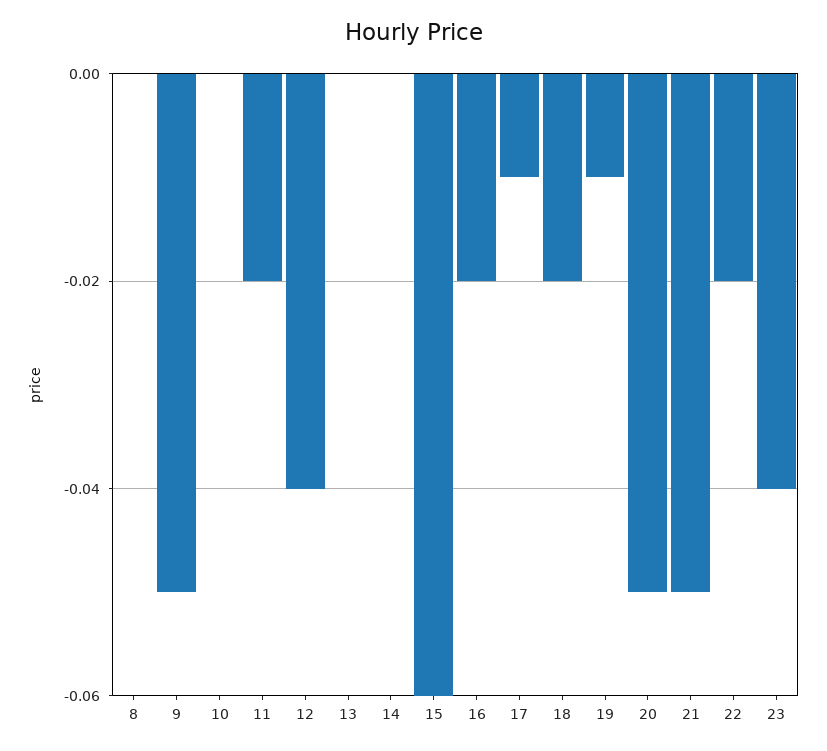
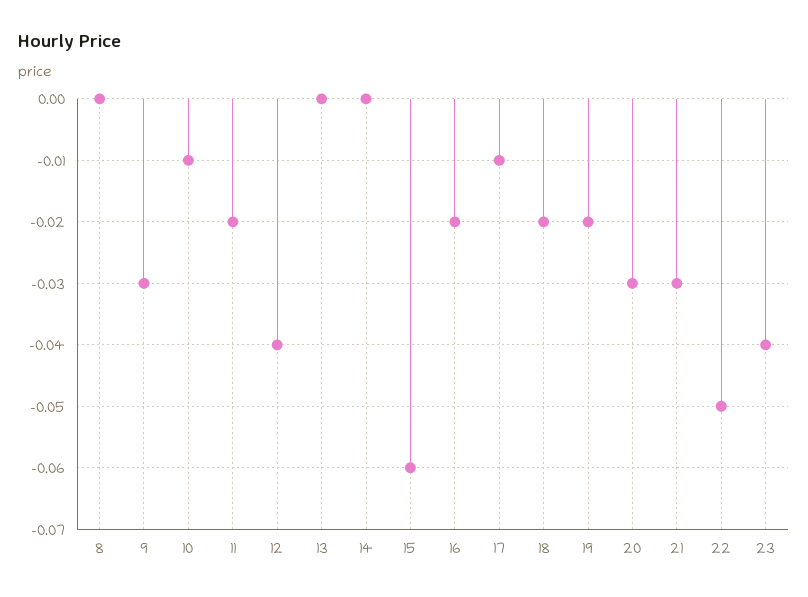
9: -0.05 -> -0.03
10: 0 -> -0.01
19: -0.01 -> -0.02
20: -0.05 -> -0.03
21: -0.05 -> -0.03
22: -0.02 -> -0.05

